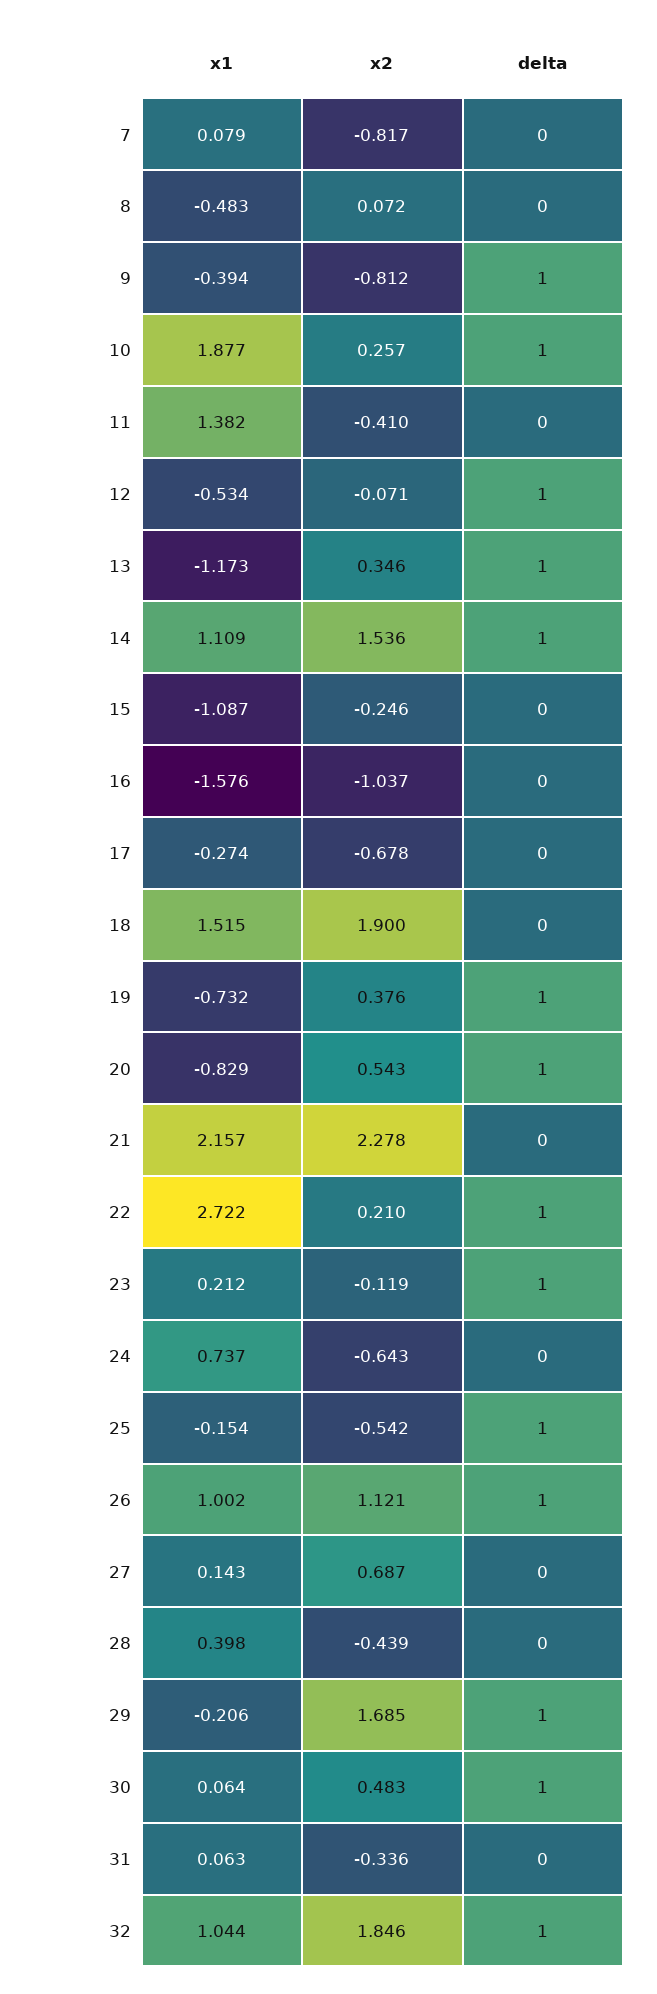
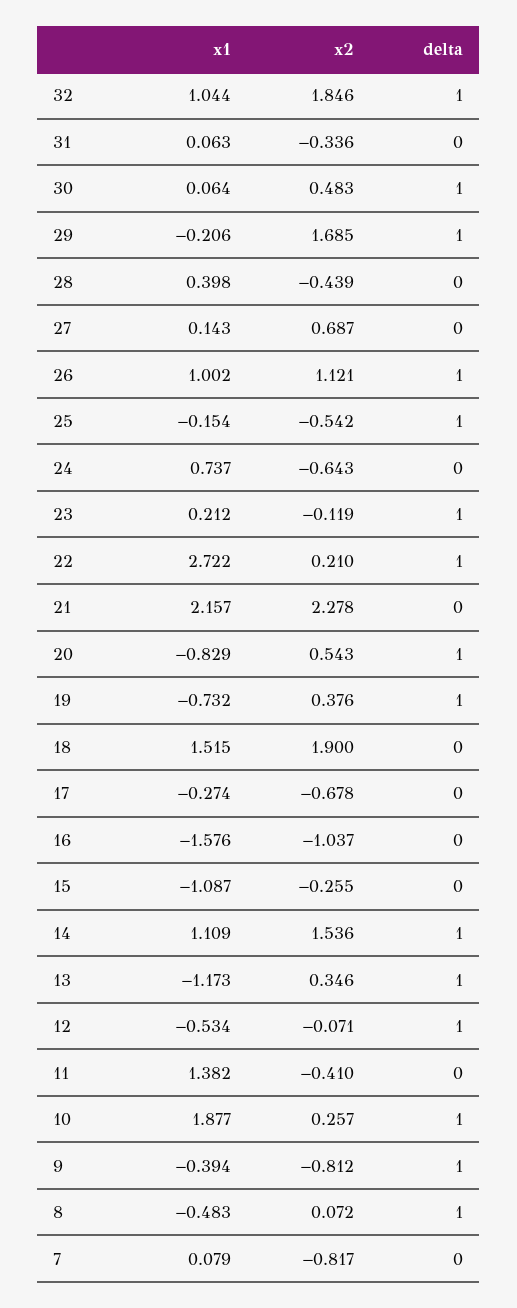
delta, 8: 0 -> 1
x2, 15: -0.246 -> -0.255

